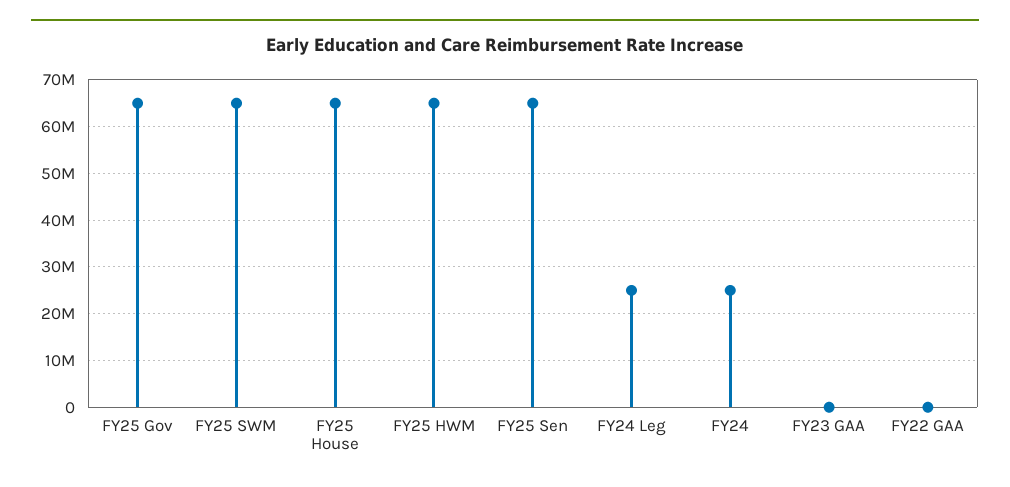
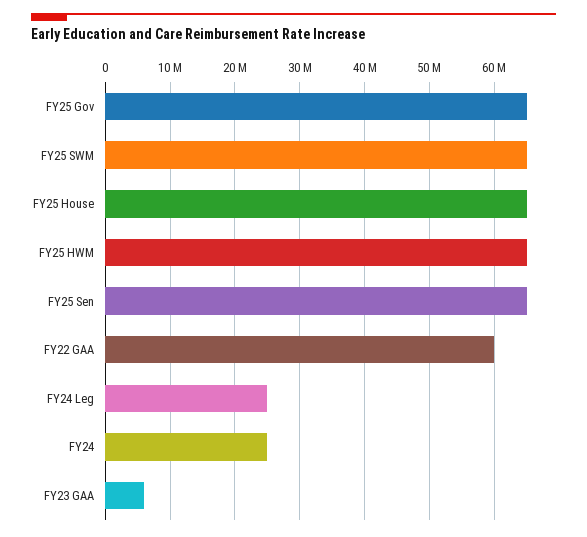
FY23 GAA: 0 -> 6000000
FY22 GAA: 0 -> 60000000

